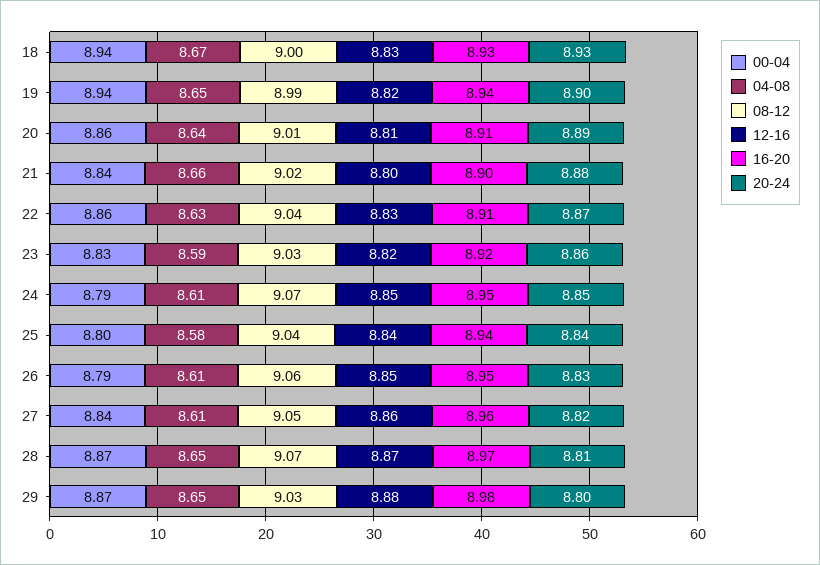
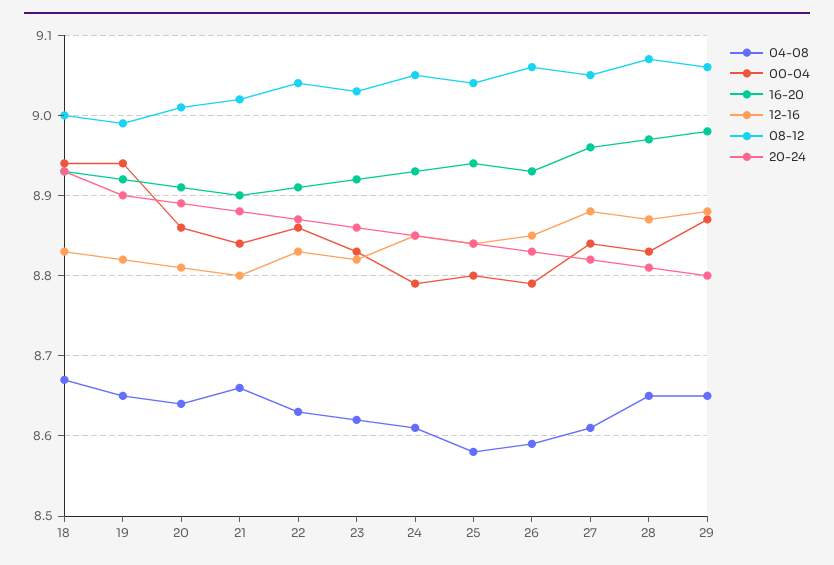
16-20, 19: 8.94 -> 8.92
04-08, 23: 8.59 -> 8.62
08-12, 24: 9.07 -> 9.05
16-20, 24: 8.95 -> 8.93
04-08, 26: 8.61 -> 8.59
16-20, 26: 8.95 -> 8.93
12-16, 27: 8.86 -> 8.88
00-04, 28: 8.87 -> 8.83
08-12, 29: 9.03 -> 9.06

